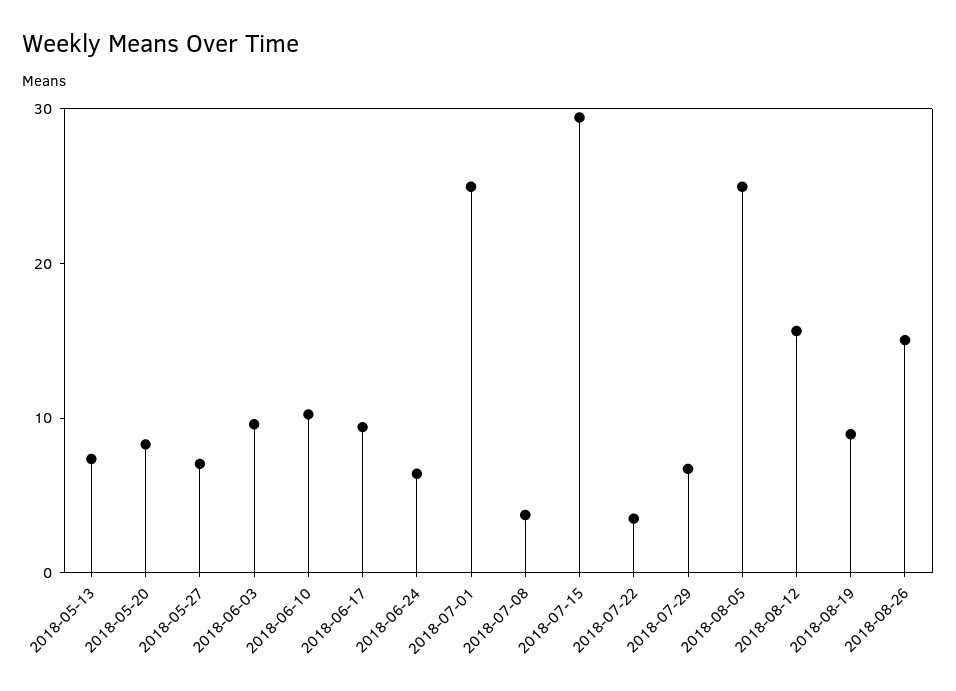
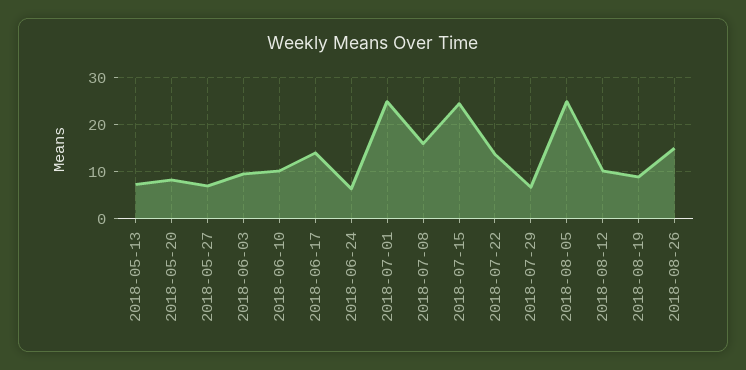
2018-06-17: 10 -> 14
2018-07-08: 4 -> 16
2018-07-15: 30 -> 24
2018-07-22: 4 -> 14
2018-08-12: 16 -> 10

